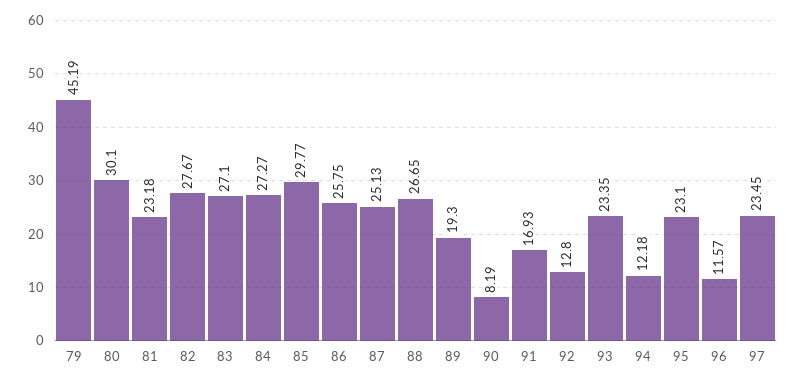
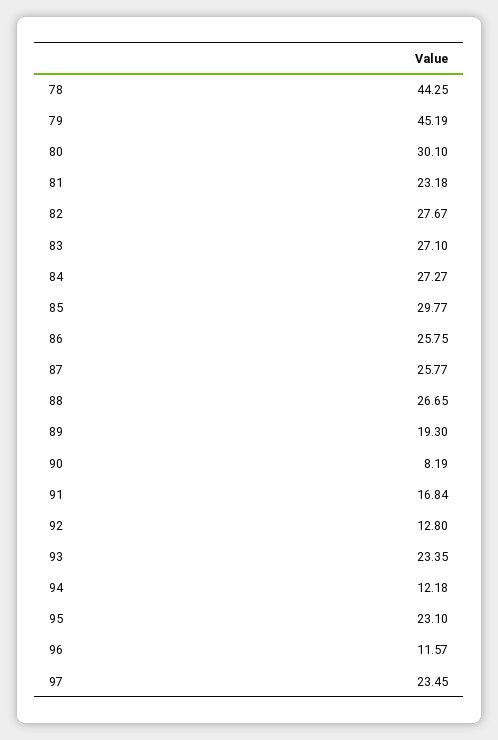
87: 25.13 -> 25.77
91: 16.93 -> 16.84
78: none -> 44.25

